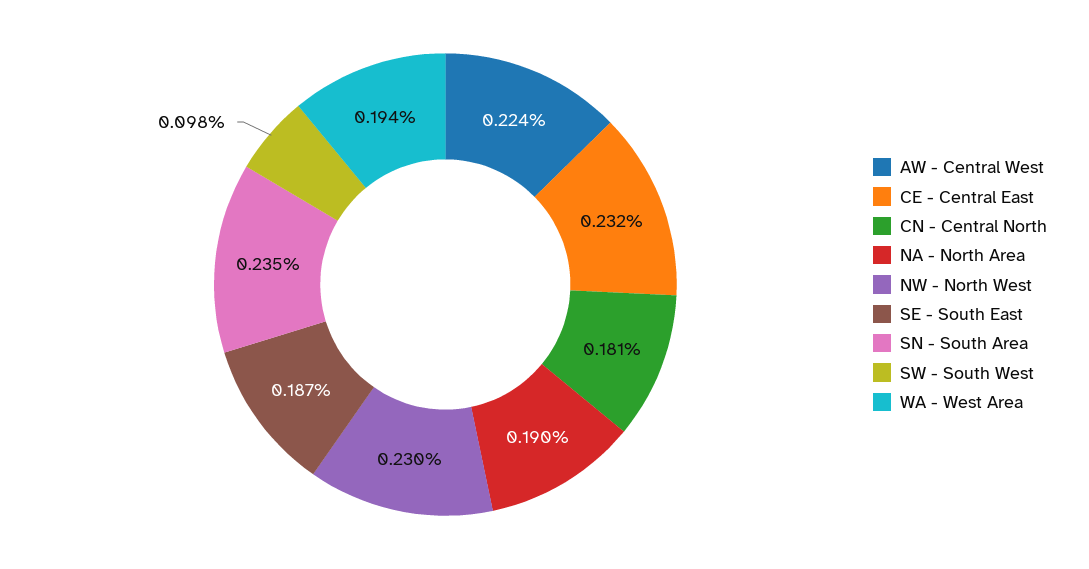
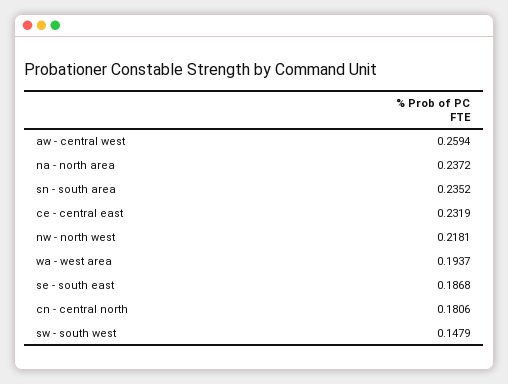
AW - Central West: 0.224 -> 0.2594
NA - North Area: 0.19 -> 0.2372
NW - North West: 0.23 -> 0.2181
SW - South West: 0.098 -> 0.1479

